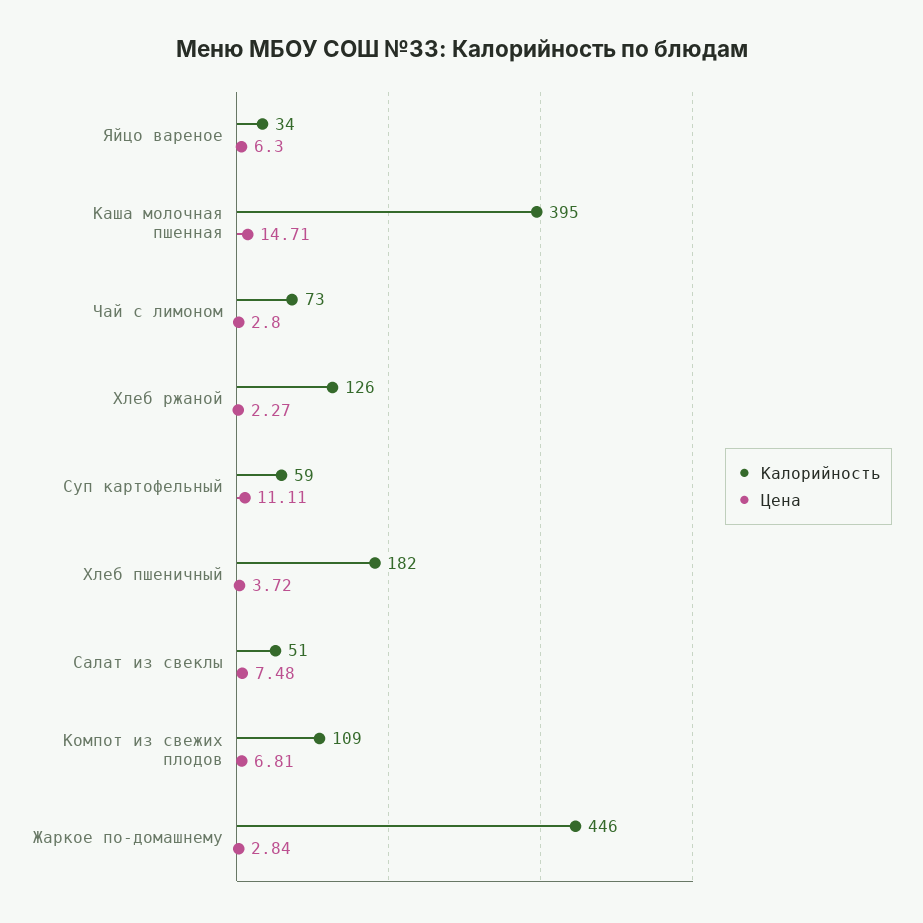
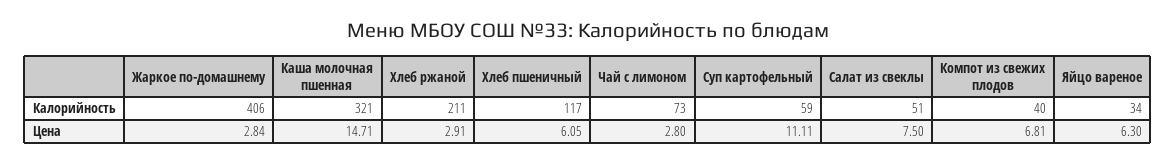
Калорийность, Каша молочная пшенная: 395 -> 321
Калорийность, Хлеб ржаной: 126 -> 211
Цена, Хлеб ржаной: 2.27 -> 2.91
Калорийность, Хлеб пшеничный: 182 -> 117
Цена, Хлеб пшеничный: 3.72 -> 6.05
Цена, Салат из свеклы: 7.48 -> 7.5
Калорийность, Компот из свежих плодов: 109 -> 40
Калорийность, Жаркое по-домашнему: 446 -> 406

